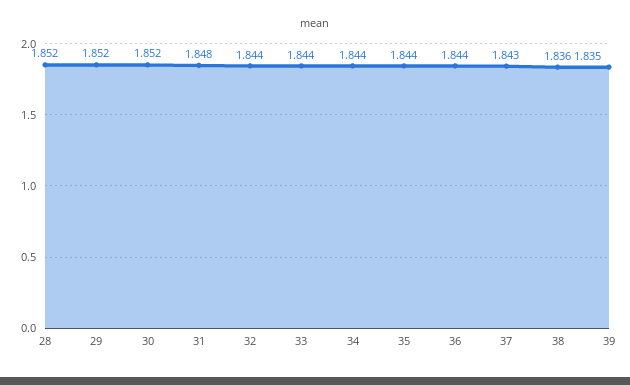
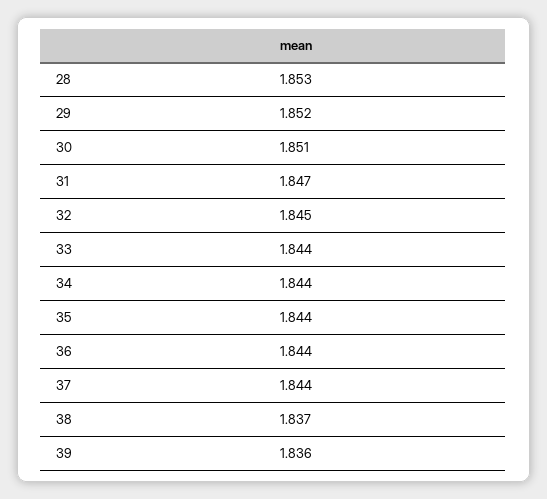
28: 1.852 -> 1.853
30: 1.852 -> 1.851
31: 1.848 -> 1.847
32: 1.844 -> 1.845
37: 1.843 -> 1.844
38: 1.836 -> 1.837
39: 1.835 -> 1.836

